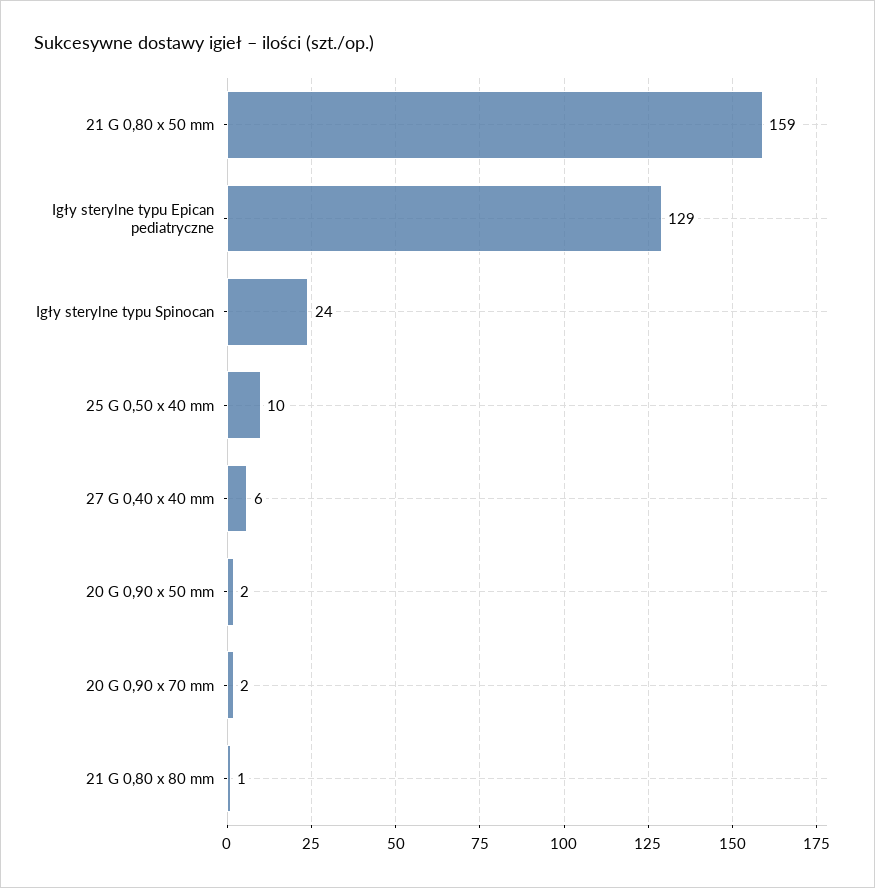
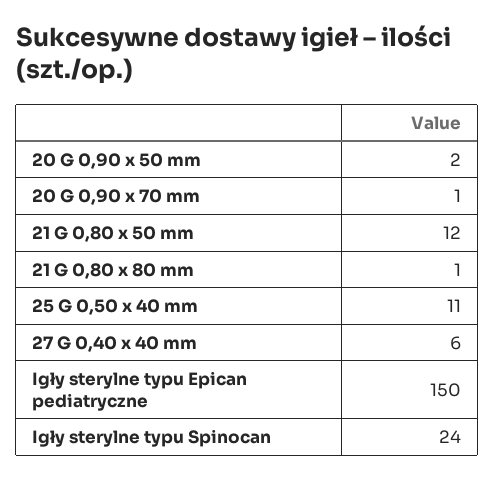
21 G 0,80 x 50 mm: 159 -> 12
Igły sterylne typu Epican pediatryczne: 129 -> 150
25 G 0,50 x 40 mm: 10 -> 11
20 G 0,90 x 70 mm: 2 -> 1

